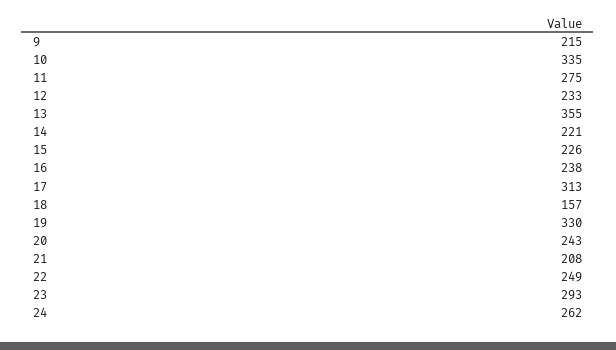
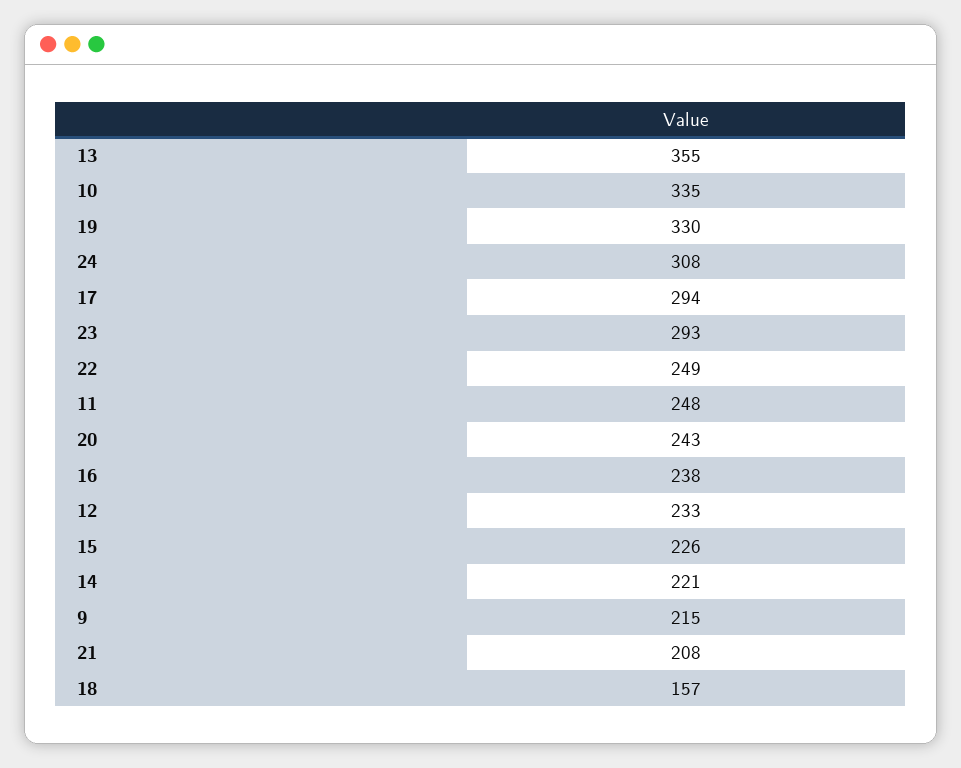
11: 275 -> 248
17: 313 -> 294
24: 262 -> 308

